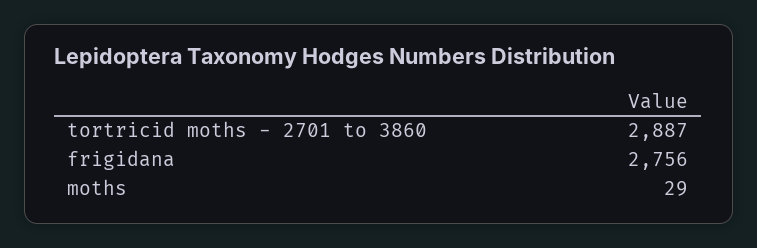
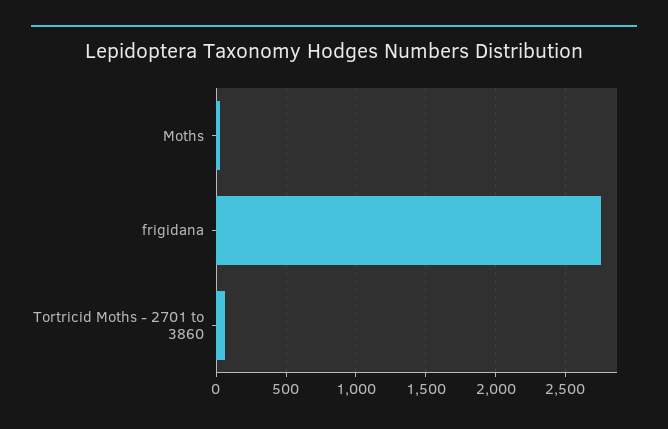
tortricid moths - 2701 to 3860: 2887 -> 50

